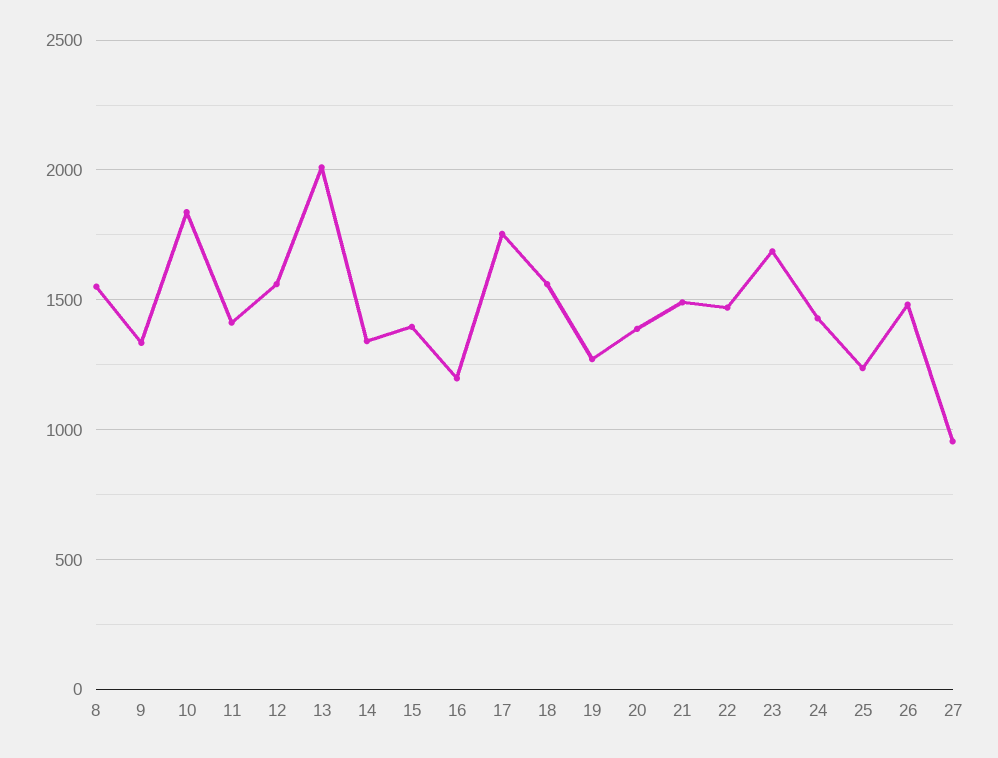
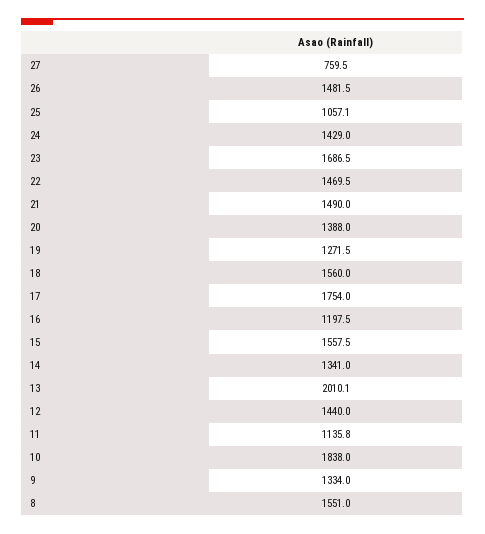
11: 1400 -> 1135.8
12: 1550 -> 1440
15: 1400 -> 1557.5
25: 1250 -> 1057.1
27: 950 -> 759.5

